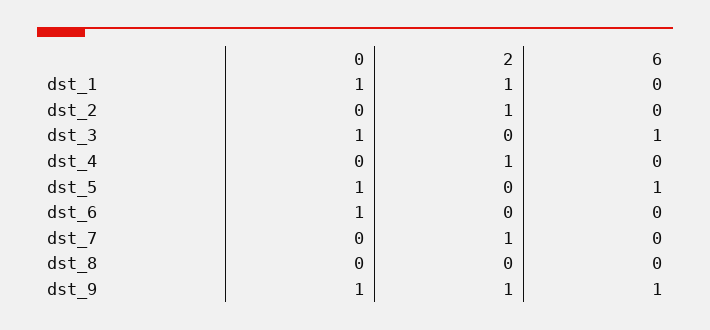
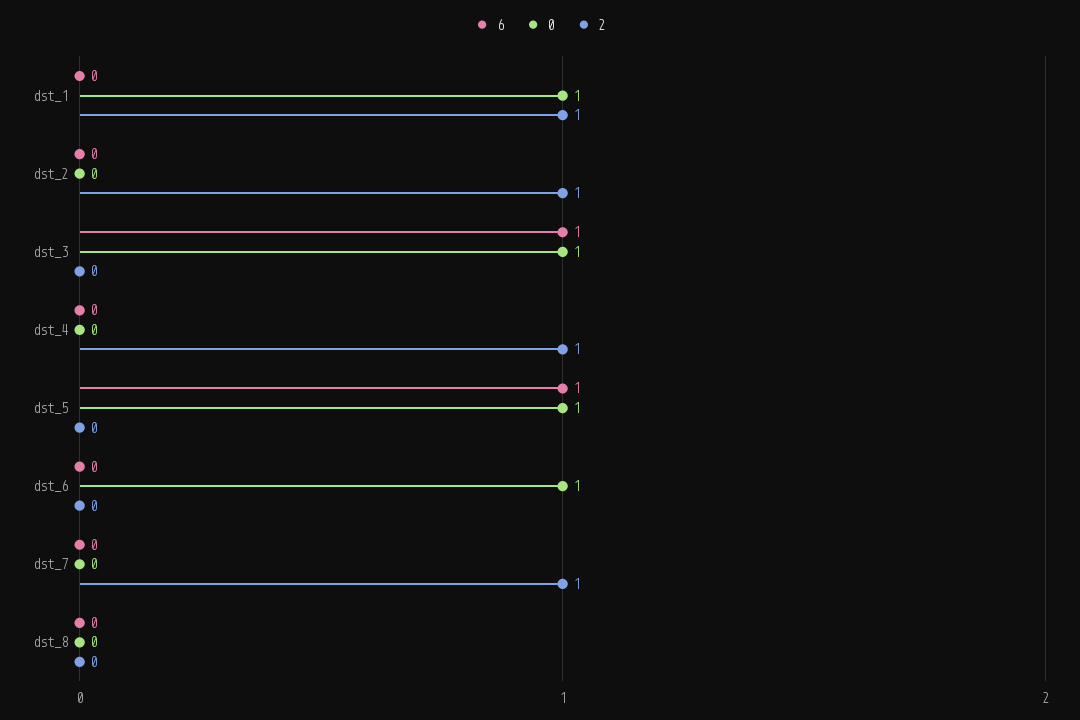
0, dst_9: 1 -> none
2, dst_9: 1 -> none
6, dst_9: 1 -> none

